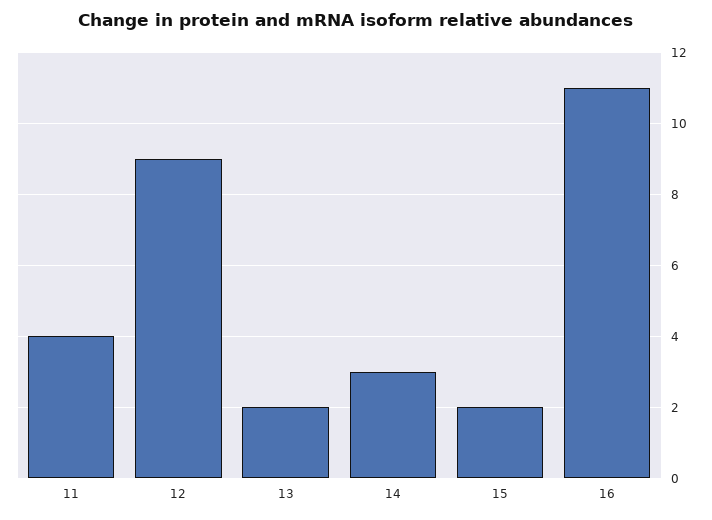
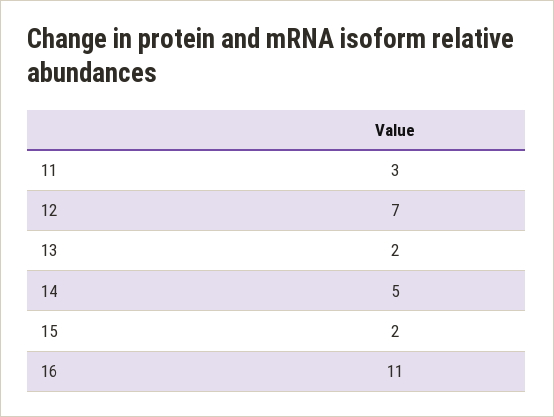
11: 4 -> 3
12: 9 -> 7
14: 3 -> 5

